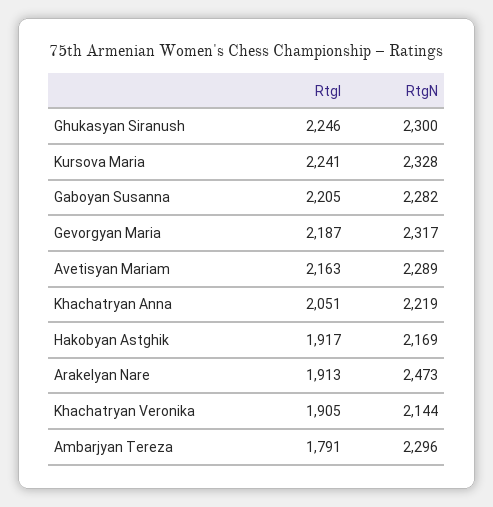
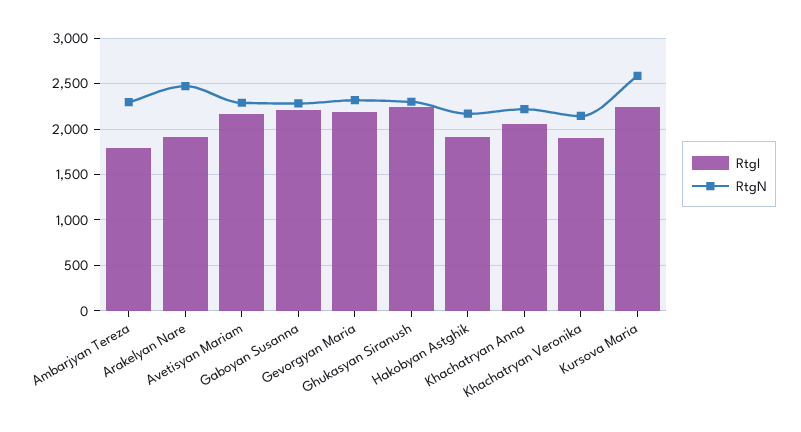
RtgN, Kursova Maria: 2328 -> 2600

